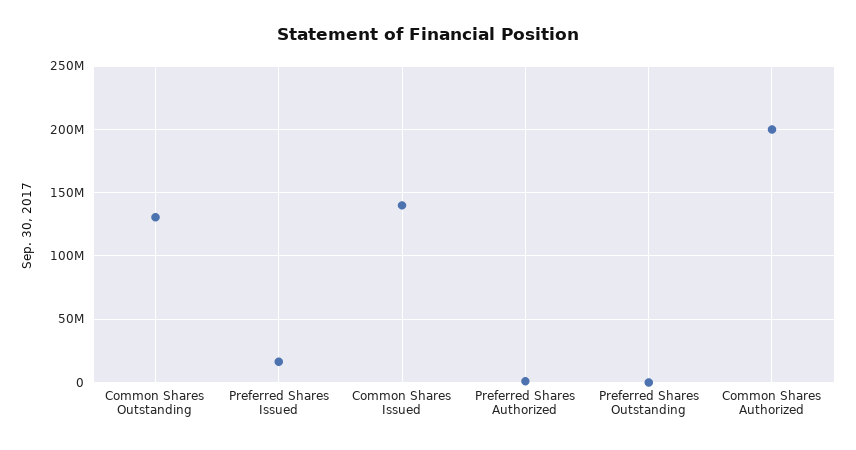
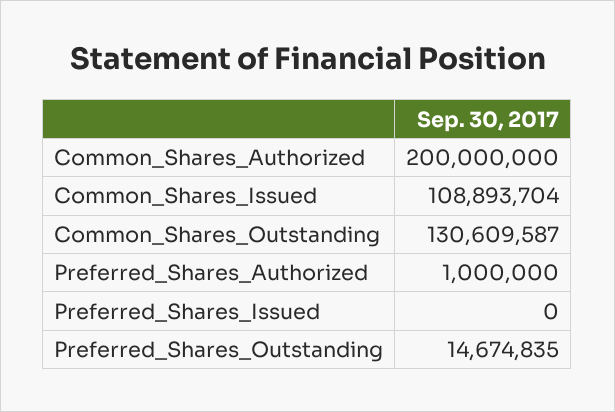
Preferred Shares Issued: 15000000 -> 0
Common Shares Issued: 140000000 -> 108893704
Preferred Shares Outstanding: 0 -> 14674835

